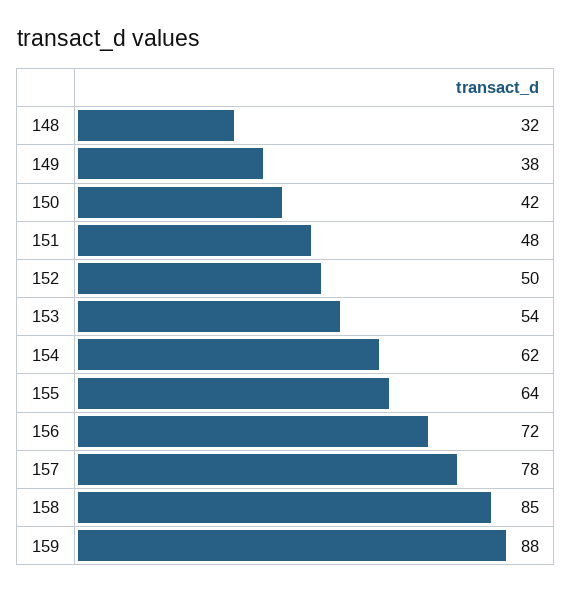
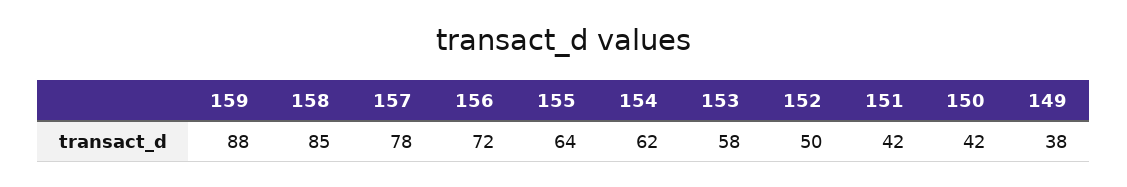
148: 32 -> none
151: 48 -> 42
153: 54 -> 58

